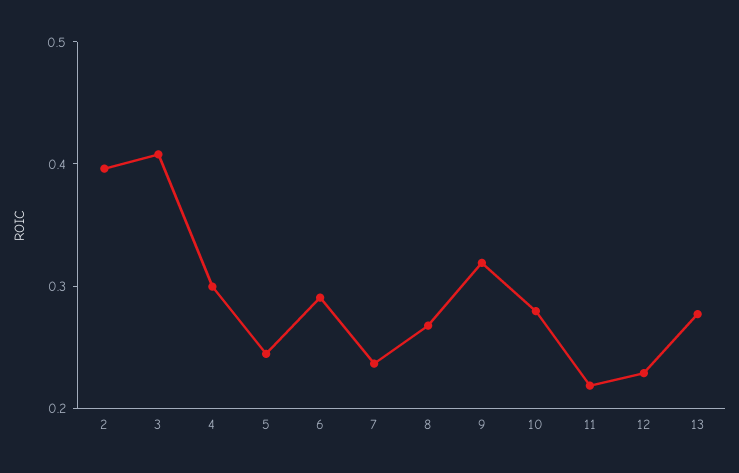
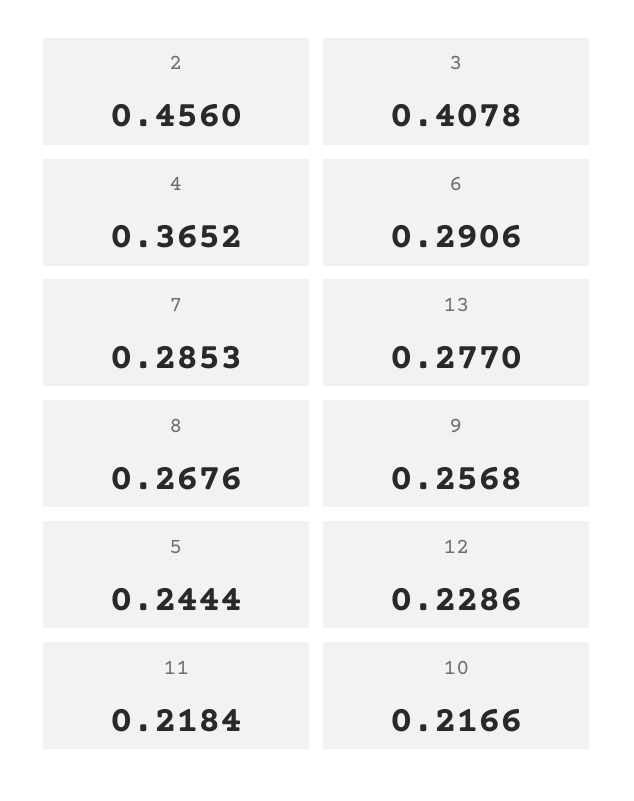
2: 0.4 -> 0.456
4: 0.3 -> 0.3652
7: 0.24 -> 0.2853
9: 0.32 -> 0.2568
10: 0.28 -> 0.2166

